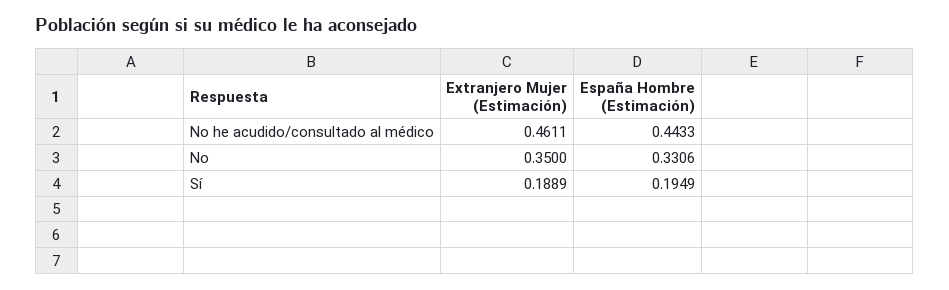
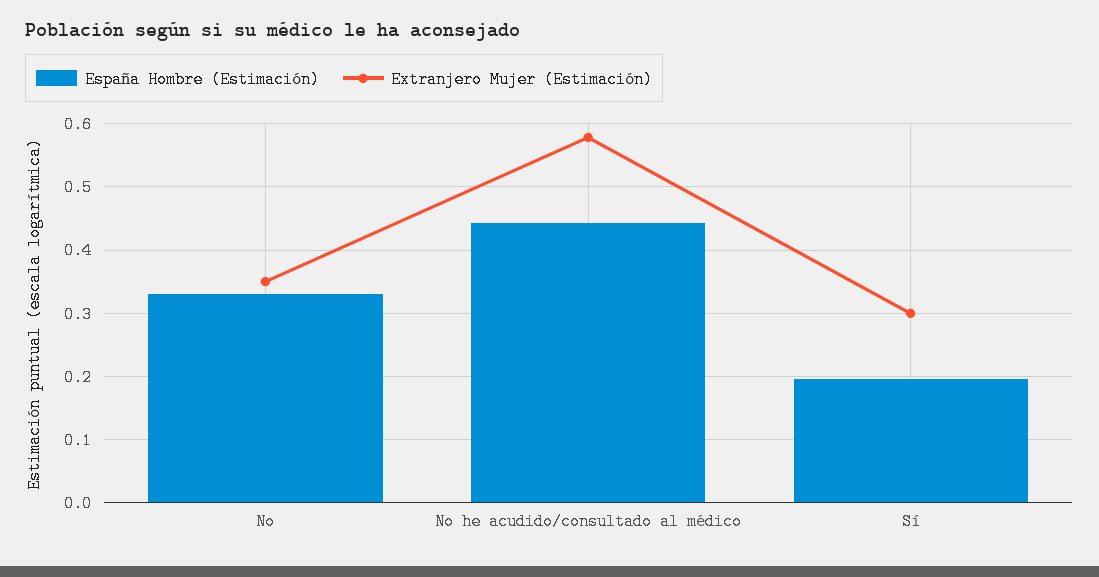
Extranjero Mujer (Estimación), No he acudido/consultado al médico: 0.4611 -> 0.58
Extranjero Mujer (Estimación), Sí: 0.1889 -> 0.3

